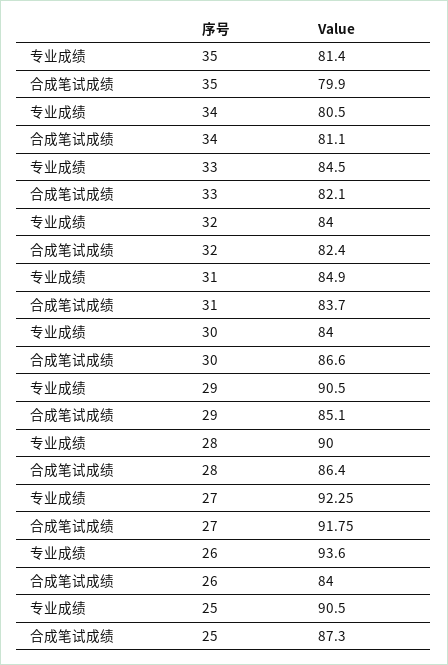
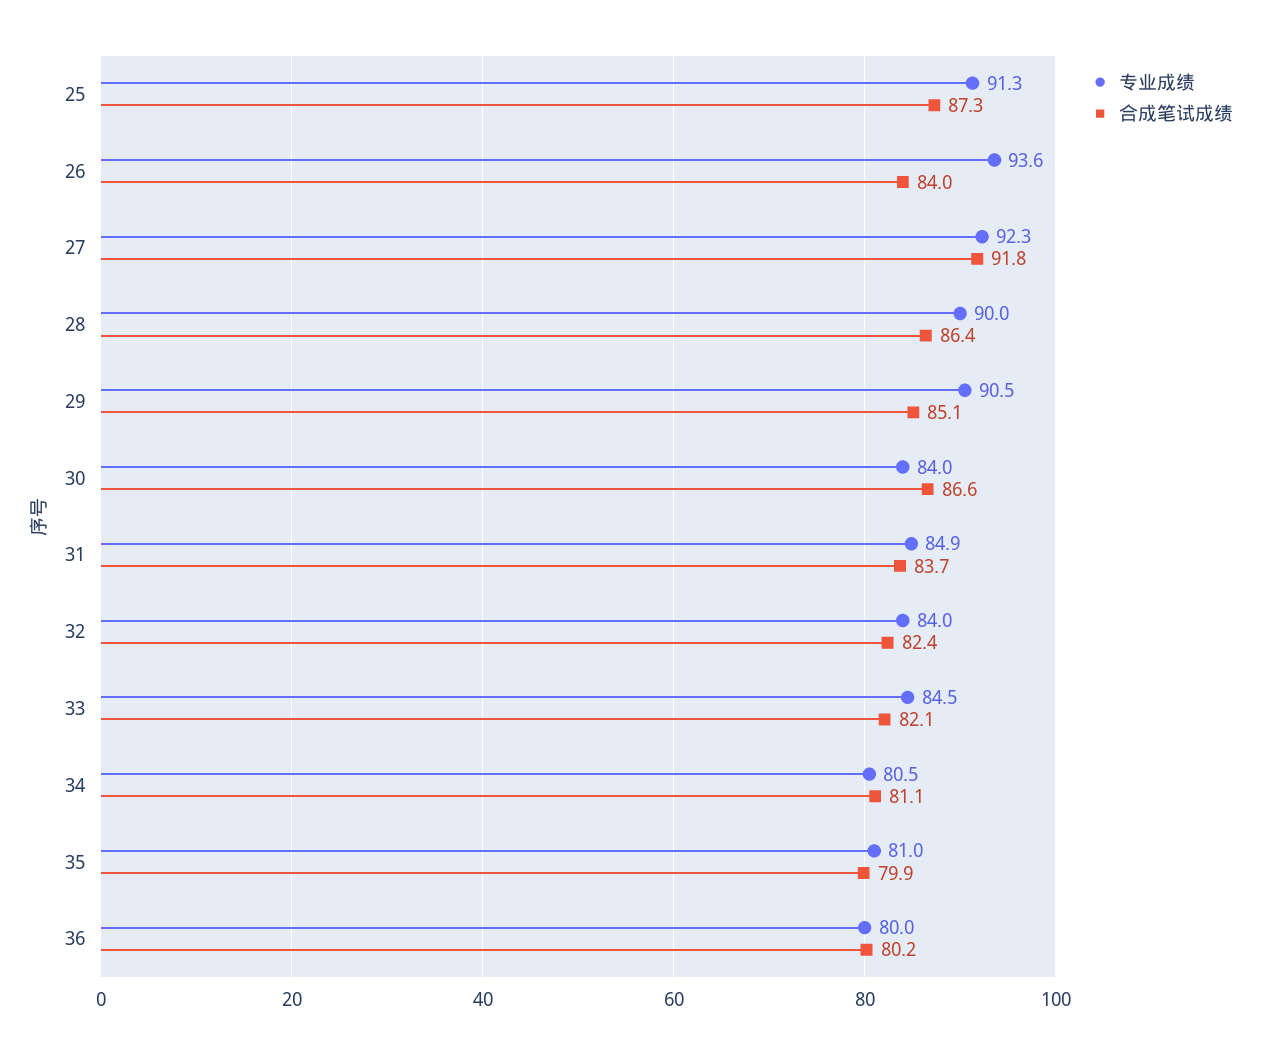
专业成绩, 35: 81.4 -> 81
专业成绩, 25: 90.5 -> 91.3
专业成绩, 36: none -> 80
合成笔试成绩, 36: none -> 80.2

